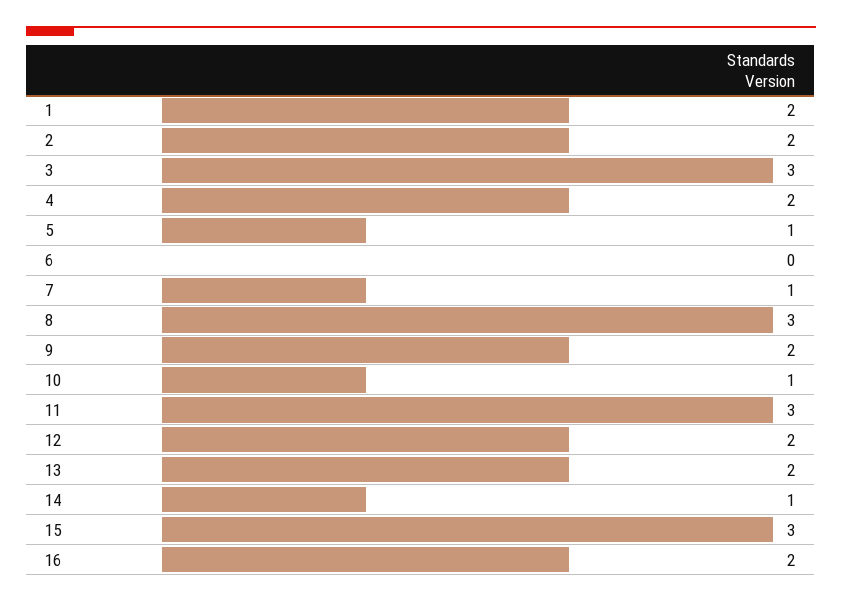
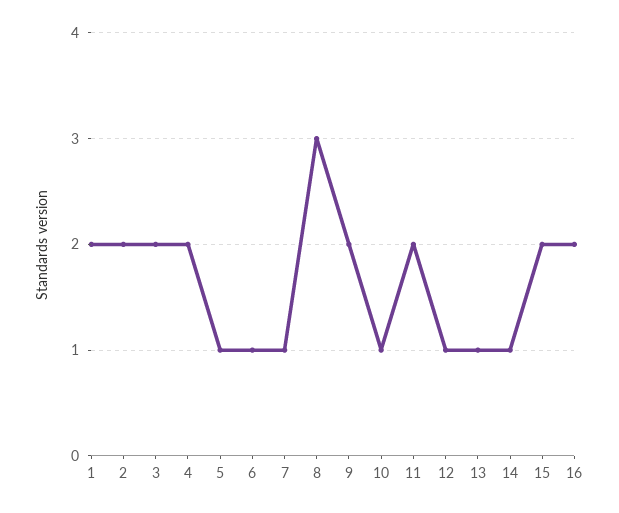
3: 3 -> 2
6: 0 -> 1
11: 3 -> 2
12: 2 -> 1
13: 2 -> 1
15: 3 -> 2

